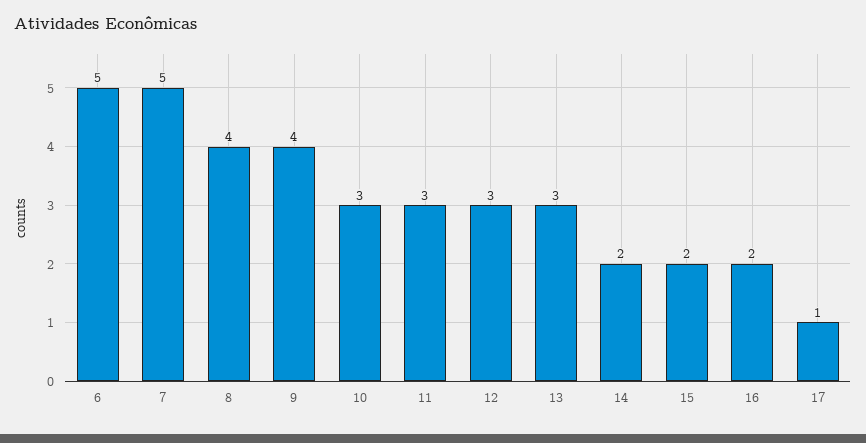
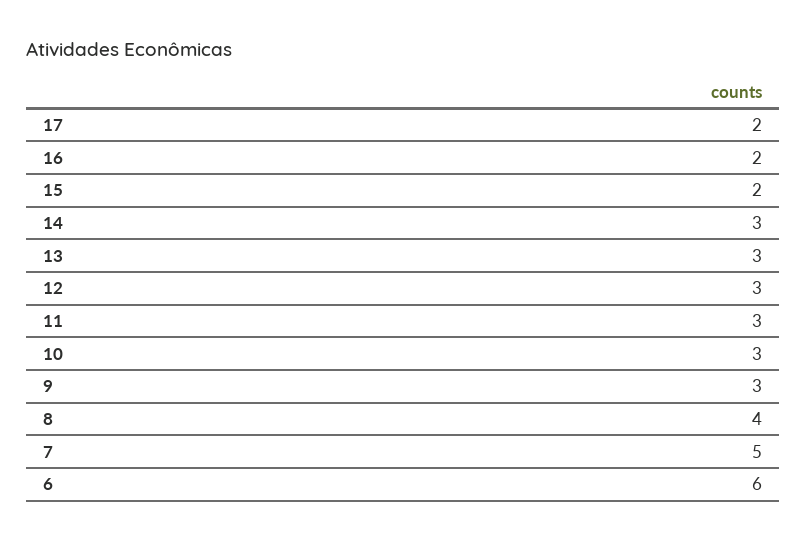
6: 5 -> 6
9: 4 -> 3
14: 2 -> 3
17: 1 -> 2

